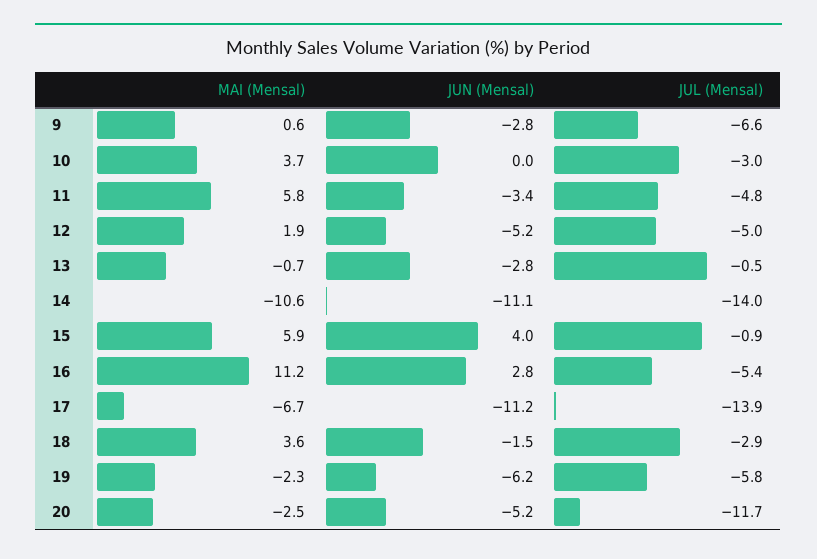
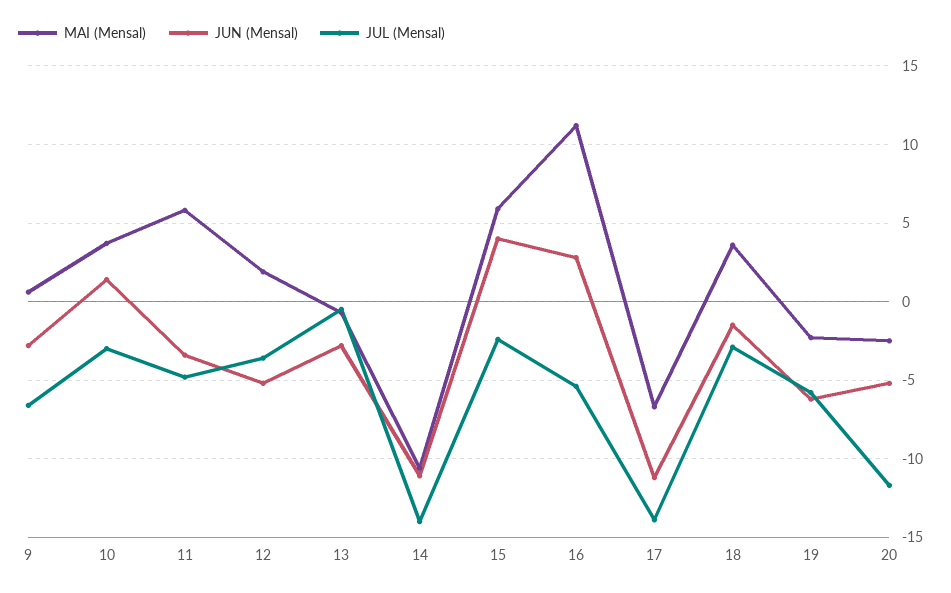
JUN (Mensal), 10: 0 -> 1.5
JUL (Mensal), 12: -5 -> -3.5
JUL (Mensal), 15: -0.9 -> -2.5

